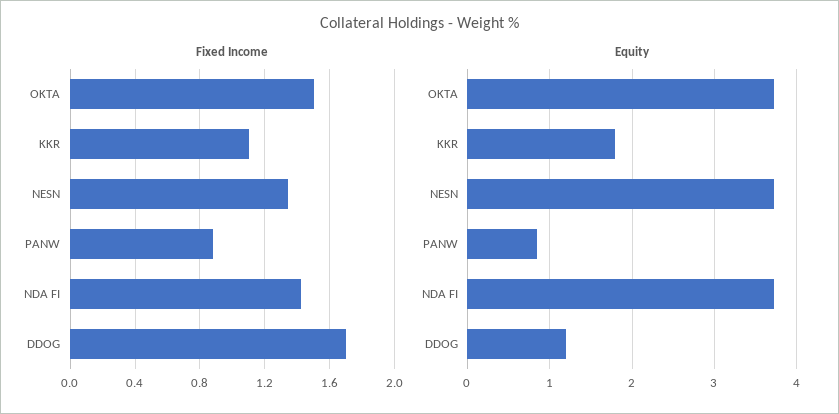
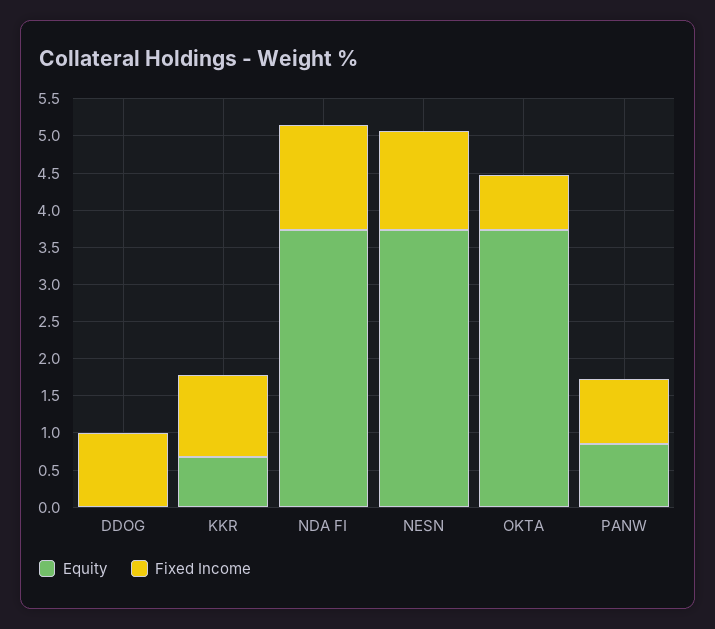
Fixed Income, OKTA: 1.5 -> 0.75
Fixed Income, DDOG: 1.7 -> 1
Equity, KKR: 1.8 -> 0.75
Equity, DDOG: 1.2 -> 0

